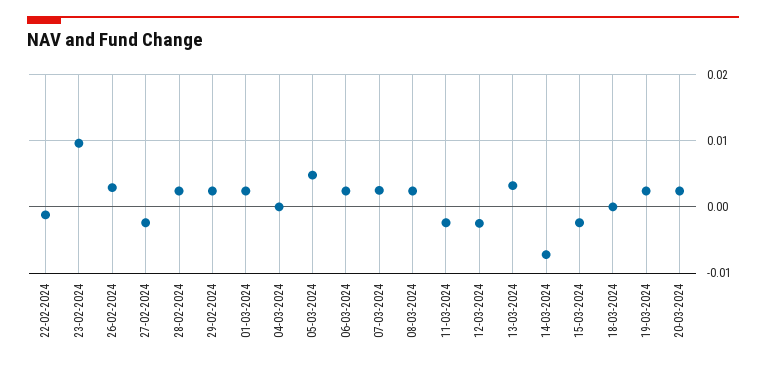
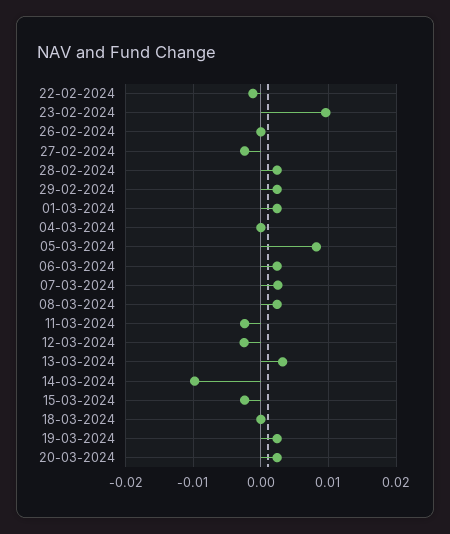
26-02-2024: 0.003 -> 0
05-03-2024: 0.005 -> 0.008
14-03-2024: -0.007 -> -0.01

